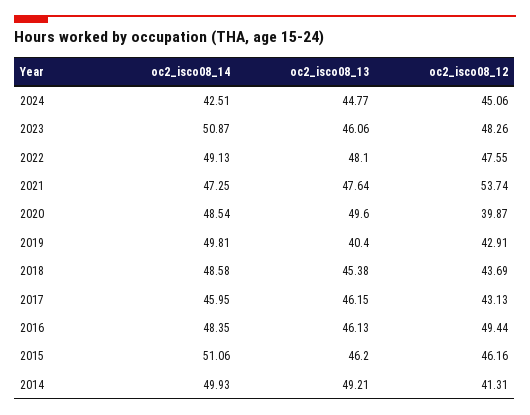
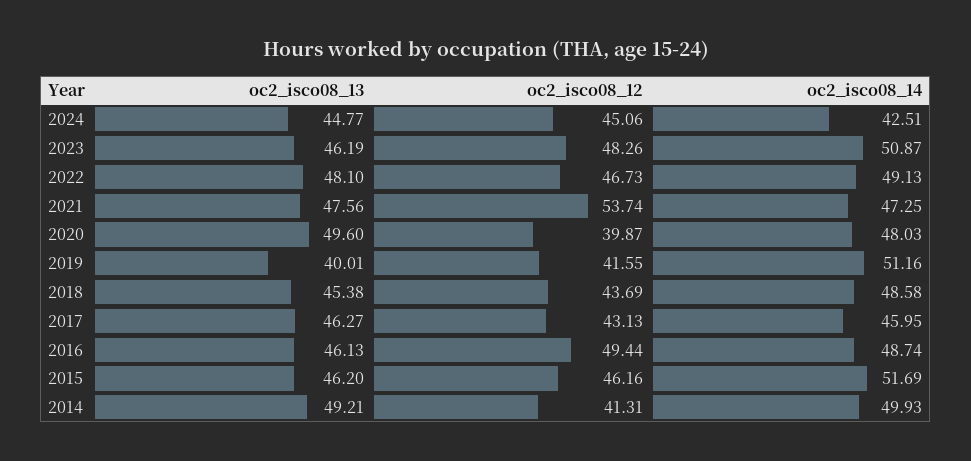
oc2_isco08_13, 2023: 46.06 -> 46.19
oc2_isco08_12, 2022: 47.55 -> 46.73
oc2_isco08_13, 2021: 47.64 -> 47.56
oc2_isco08_14, 2020: 48.54 -> 48.03
oc2_isco08_14, 2019: 49.81 -> 51.16
oc2_isco08_13, 2019: 40.4 -> 40.01
oc2_isco08_12, 2019: 42.91 -> 41.55
oc2_isco08_13, 2017: 46.15 -> 46.27
oc2_isco08_14, 2016: 48.35 -> 48.74
oc2_isco08_14, 2015: 51.06 -> 51.69

